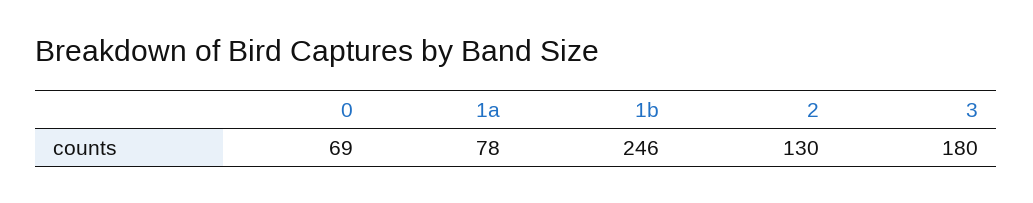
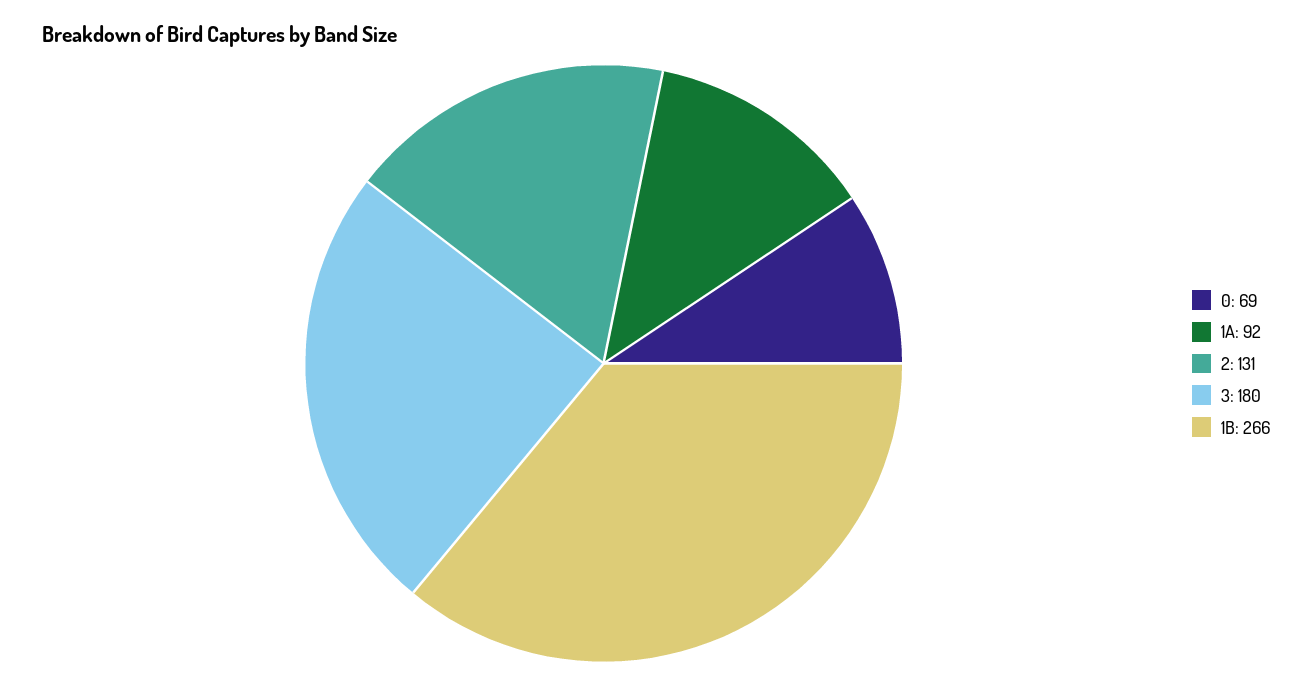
1a: 78 -> 92
1b: 246 -> 266
2: 130 -> 131

